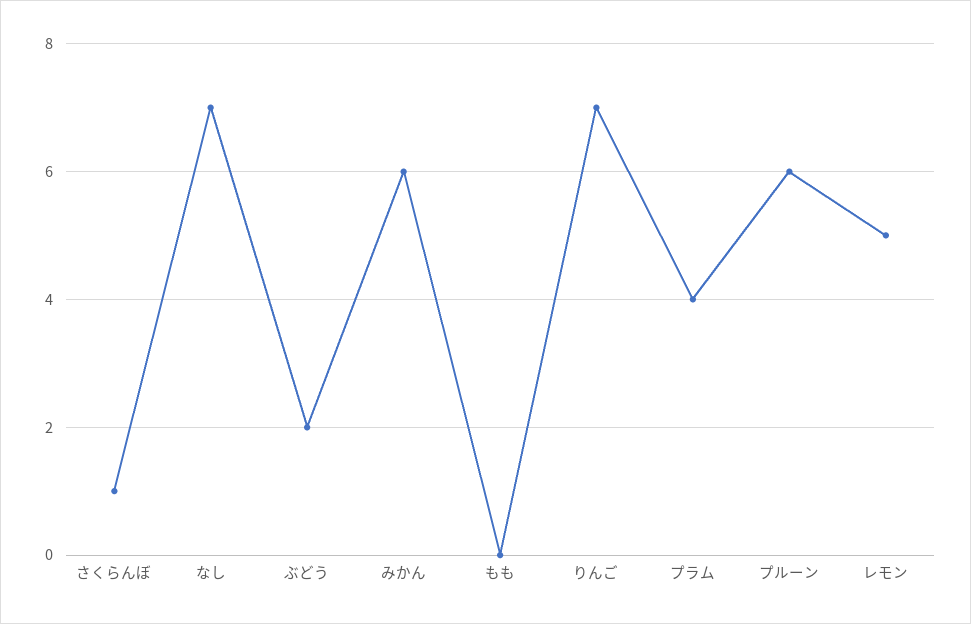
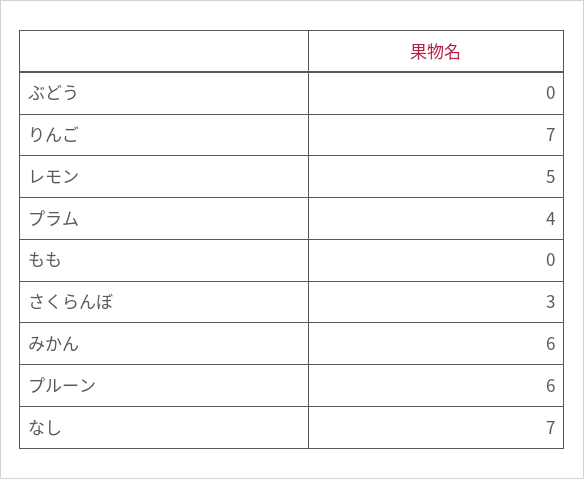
さくらんぼ: 1 -> 3
ぶどう: 2 -> 0

